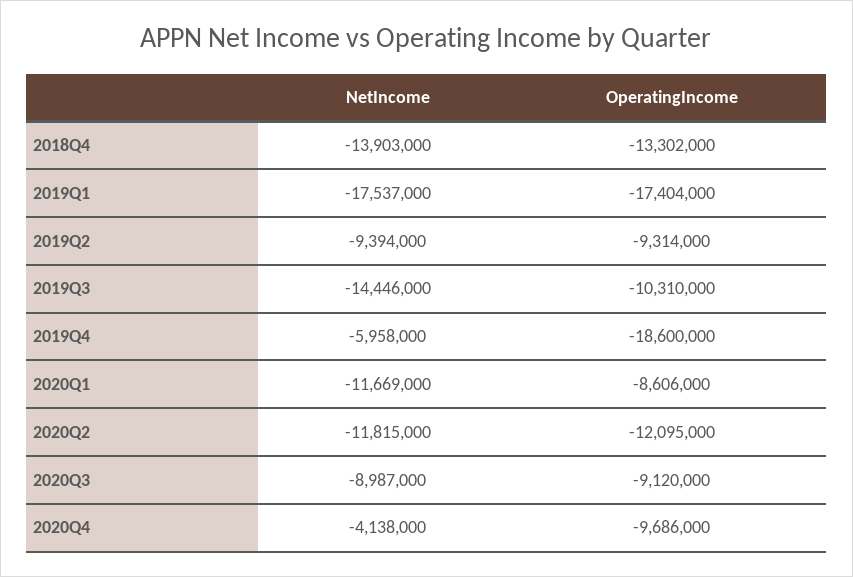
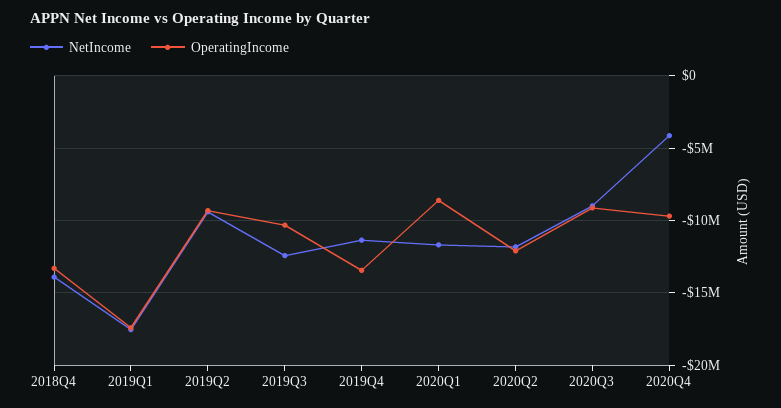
NetIncome, 2019Q3: -14446000 -> -12500000
NetIncome, 2019Q4: -5958000 -> -11500000
OperatingIncome, 2019Q4: -18600000 -> -13500000

